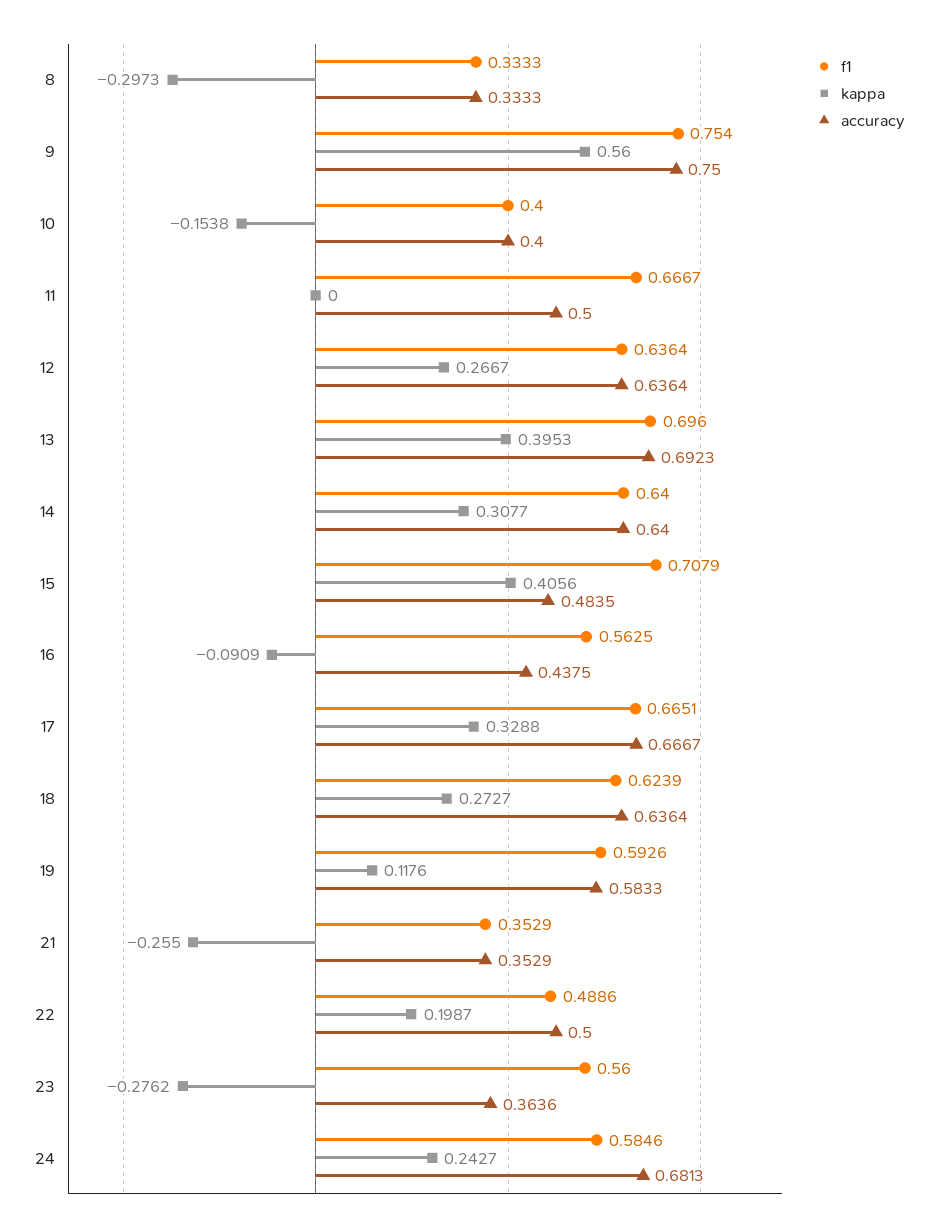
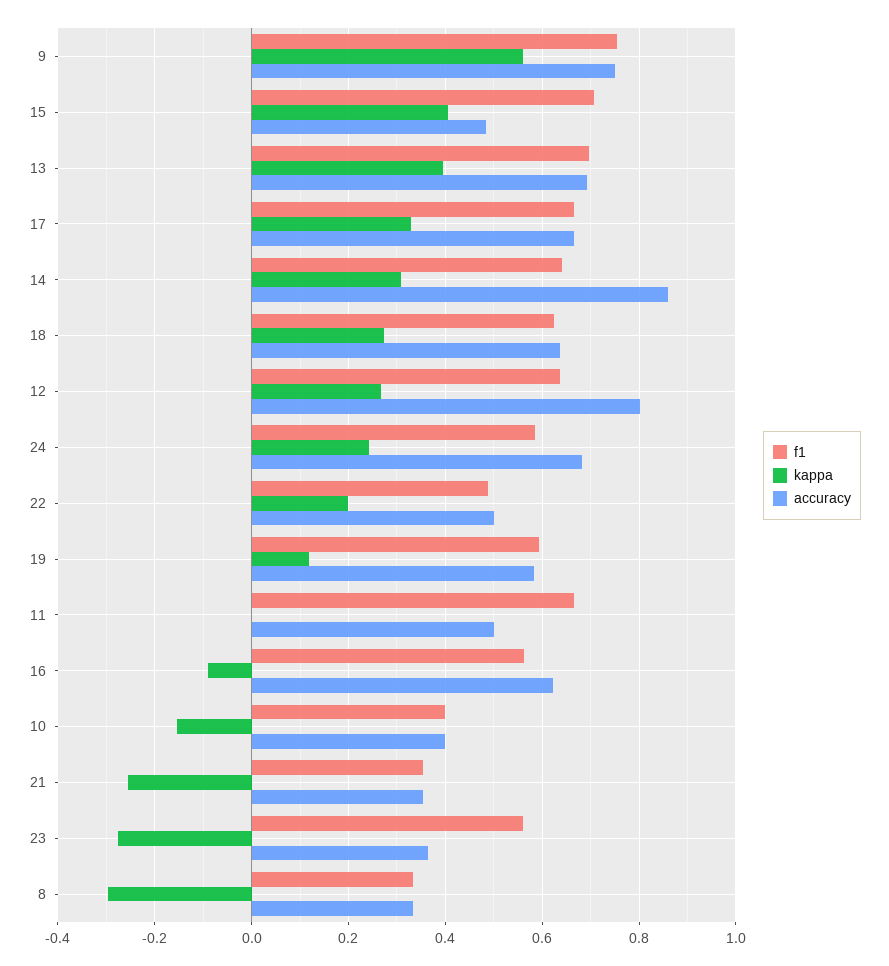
accuracy, 12: 0.6364 -> 0.8
accuracy, 14: 0.64 -> 0.86
accuracy, 16: 0.4375 -> 0.62

